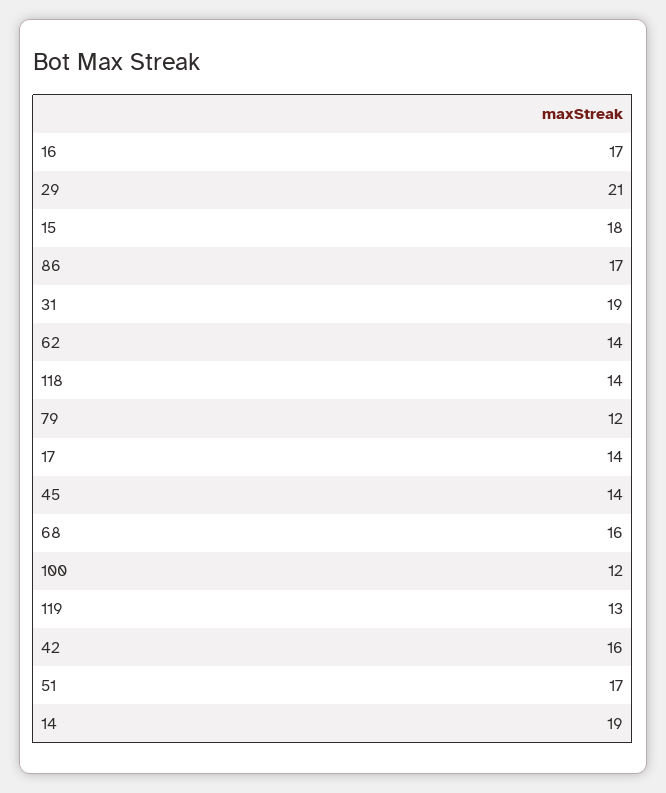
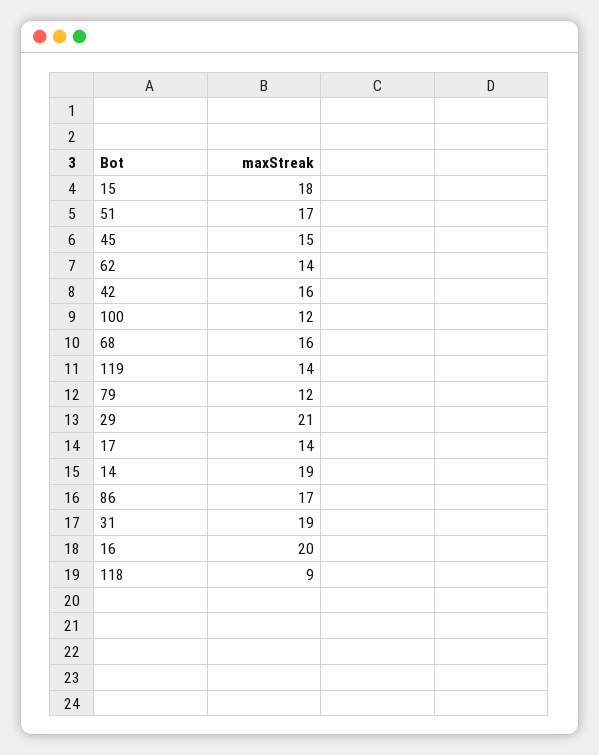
16: 17 -> 20
118: 14 -> 9
45: 14 -> 15
119: 13 -> 14

